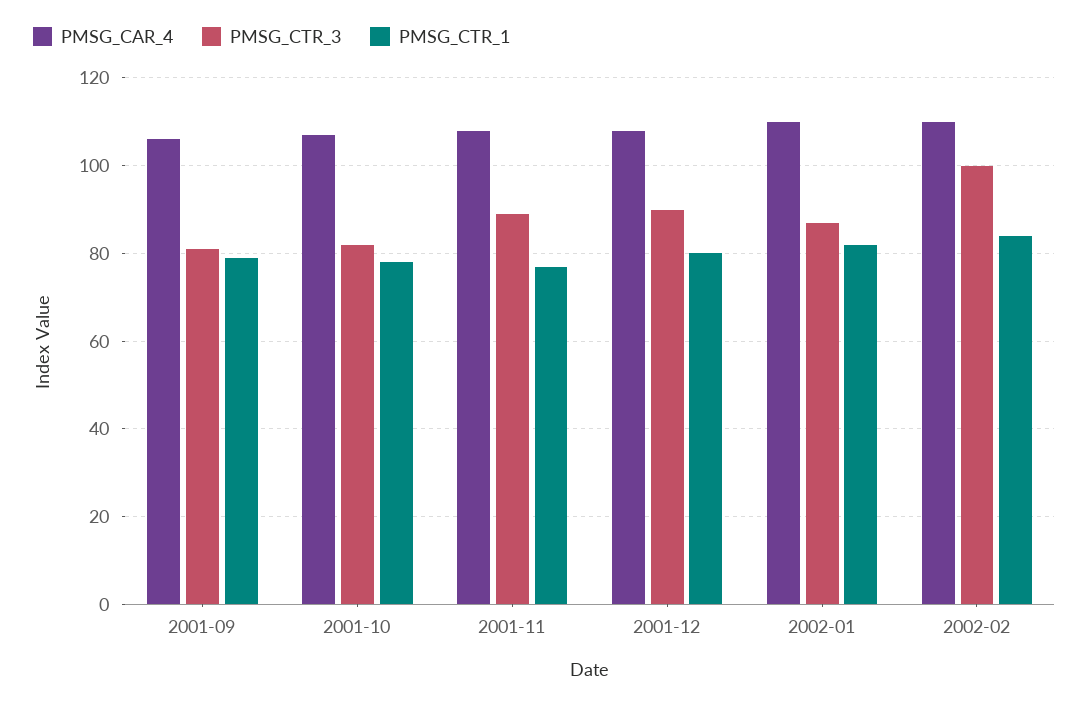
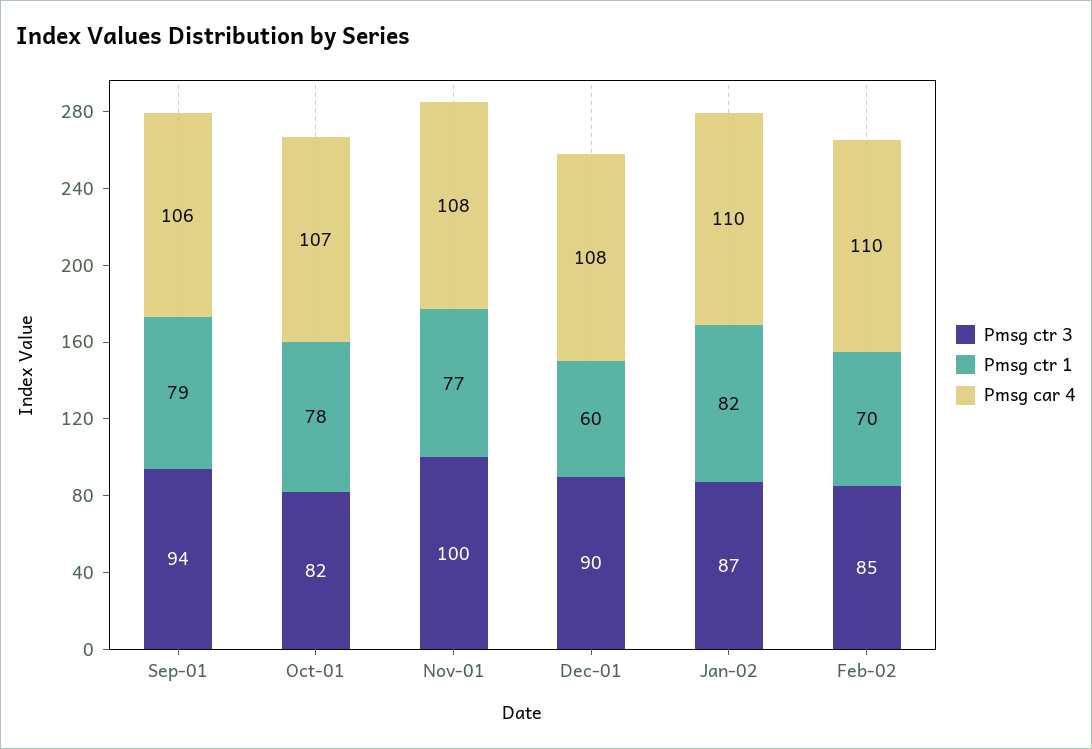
PMSG_CTR_3, 2001-09: 80 -> 94
PMSG_CTR_3, 2001-11: 90 -> 100
PMSG_CTR_1, 2001-12: 80 -> 60
PMSG_CTR_3, 2002-02: 100 -> 85
PMSG_CTR_1, 2002-02: 85 -> 70

